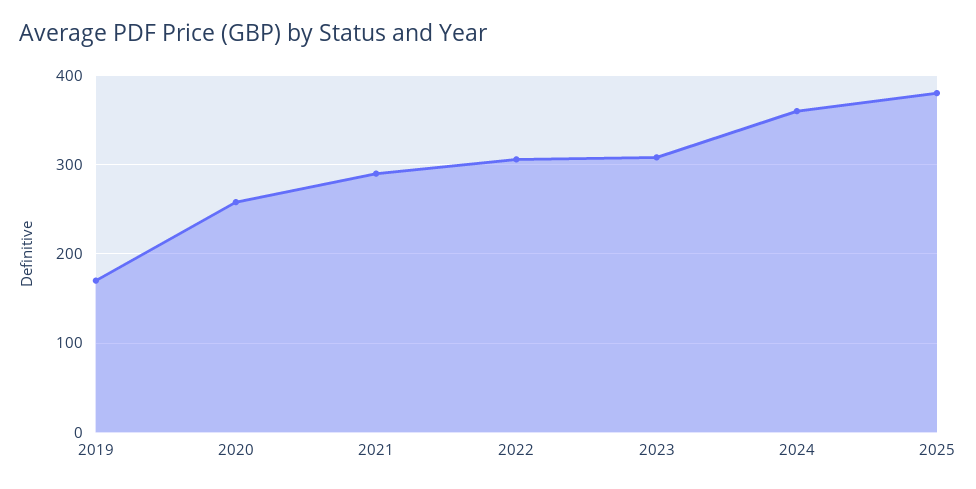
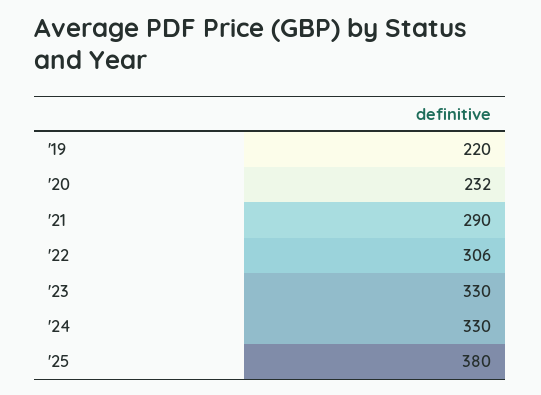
2019: 170 -> 220
2020: 260 -> 232
2023: 310 -> 330
2024: 360 -> 330

